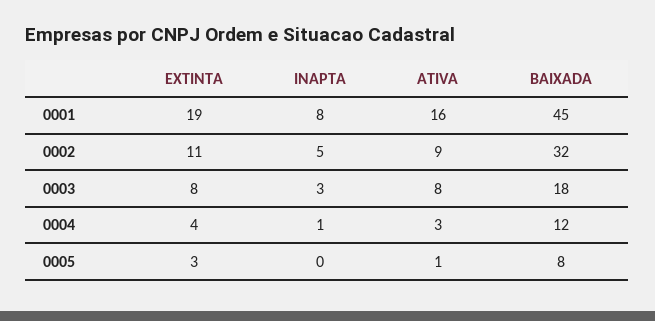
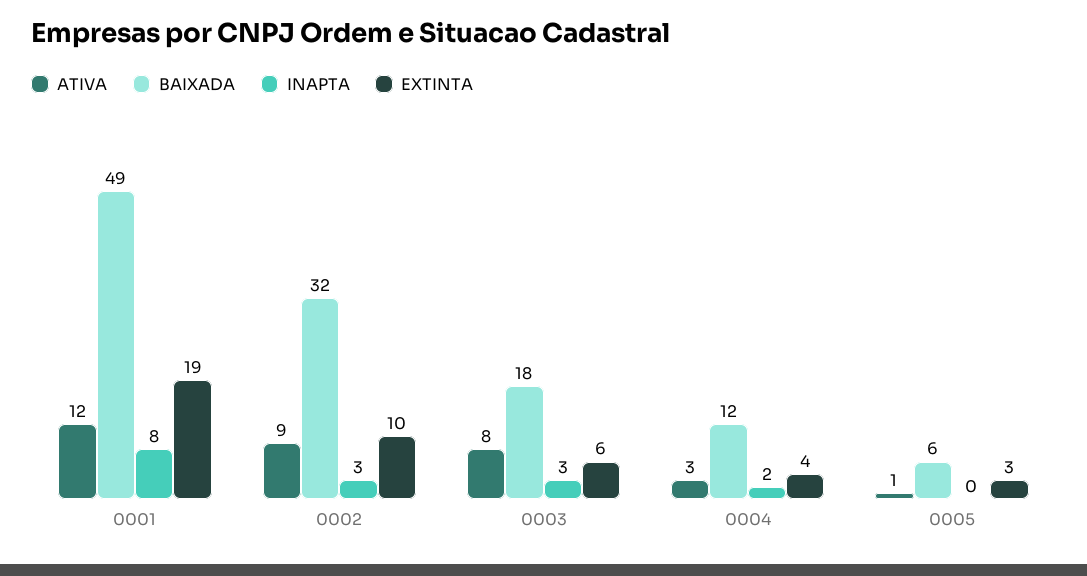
ATIVA, 0001: 16 -> 12
BAIXADA, 0001: 45 -> 49
EXTINTA, 0002: 11 -> 10
INAPTA, 0002: 5 -> 3
EXTINTA, 0003: 8 -> 6
INAPTA, 0004: 1 -> 2
BAIXADA, 0005: 8 -> 6

